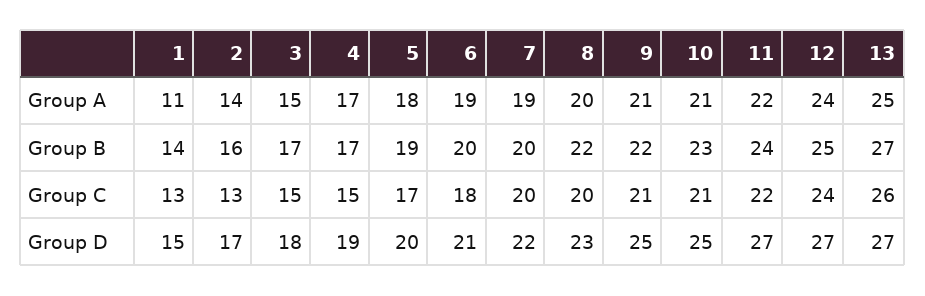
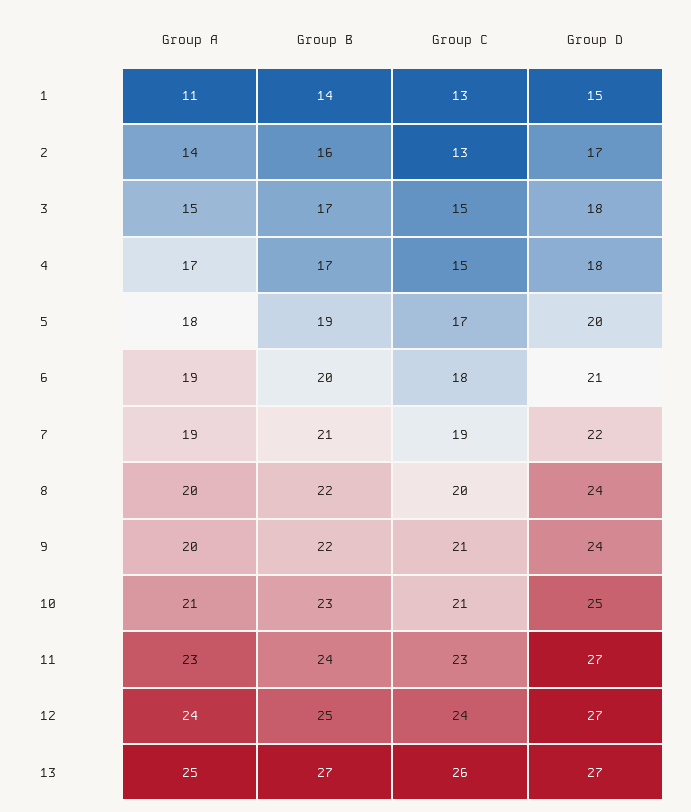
9, Group A: 21 -> 20
11, Group A: 22 -> 23
7, Group B: 20 -> 21
7, Group C: 20 -> 19
11, Group C: 22 -> 23
4, Group D: 19 -> 18
8, Group D: 23 -> 24
9, Group D: 25 -> 24

